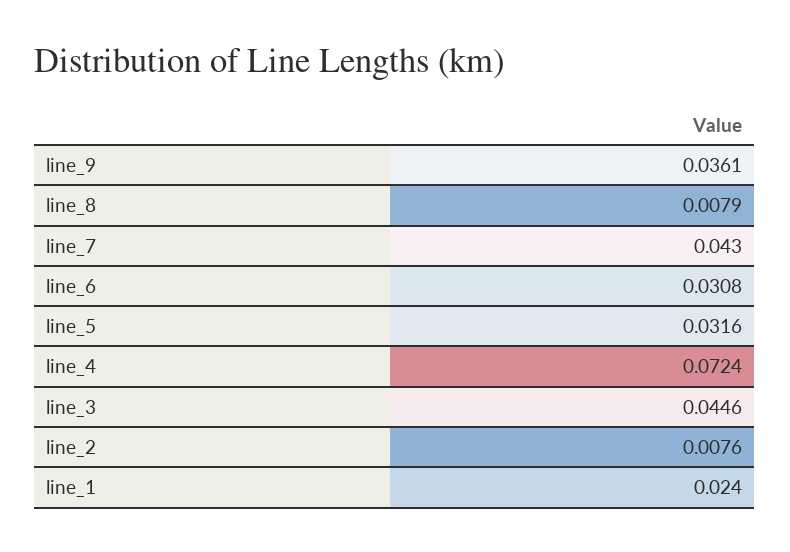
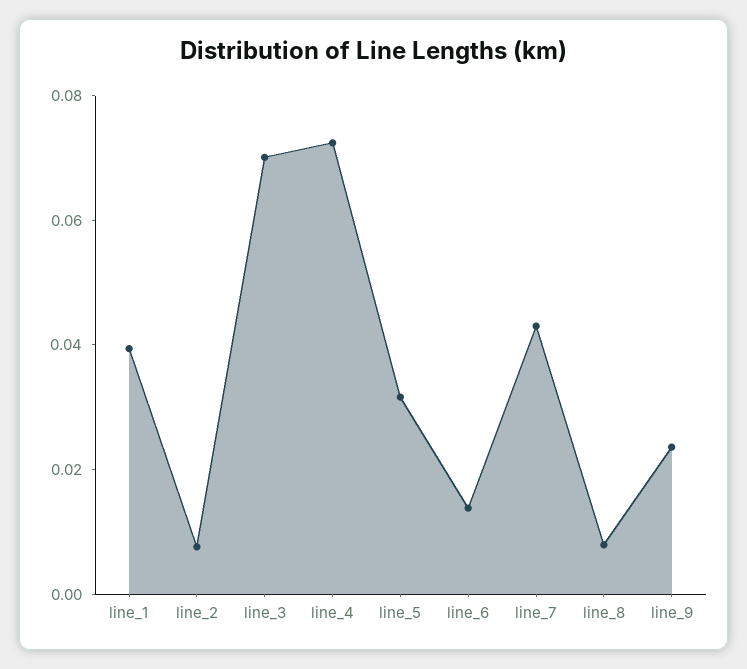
line_9: 0.0361 -> 0.025
line_6: 0.0308 -> 0.015
line_3: 0.0446 -> 0.07
line_1: 0.024 -> 0.04

